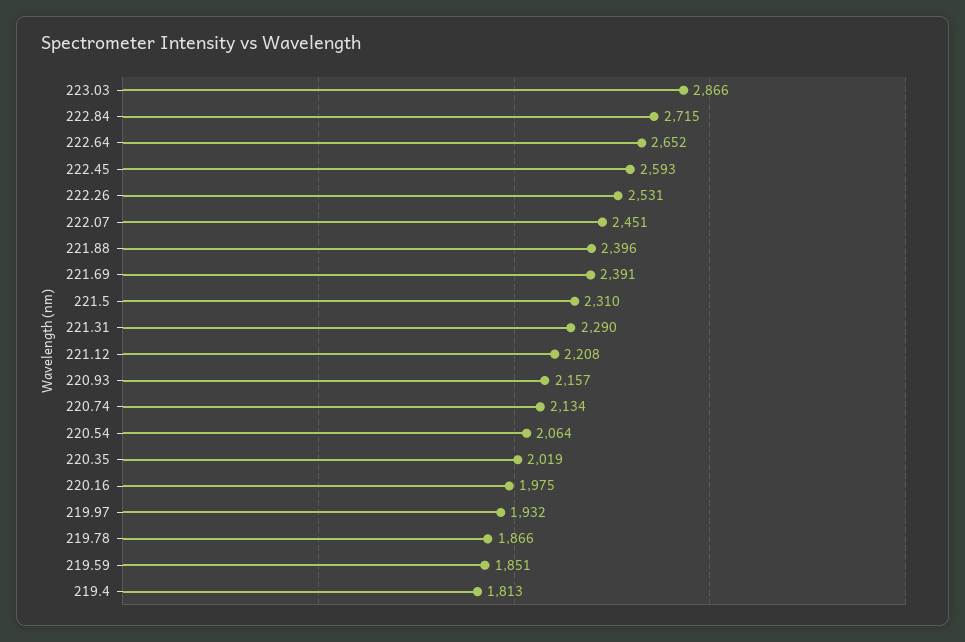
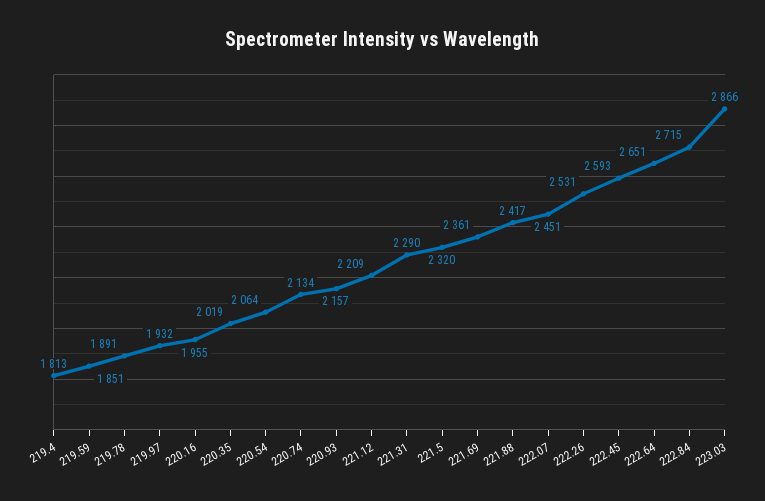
222.64: 2652 -> 2651
221.88: 2396 -> 2417
221.69: 2391 -> 2361
221.5: 2310 -> 2320
221.12: 2208 -> 2209
220.16: 1975 -> 1955
219.78: 1866 -> 1891

